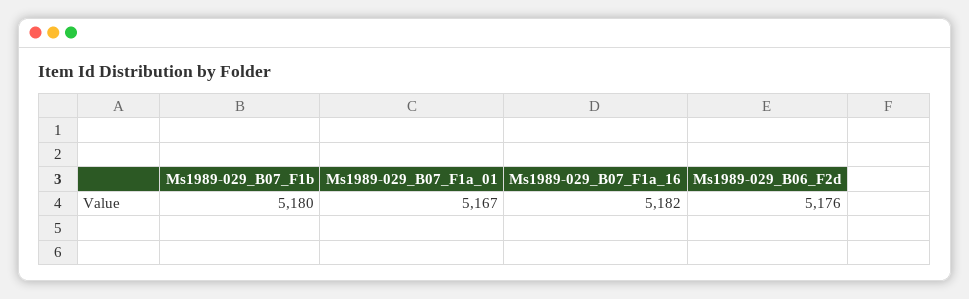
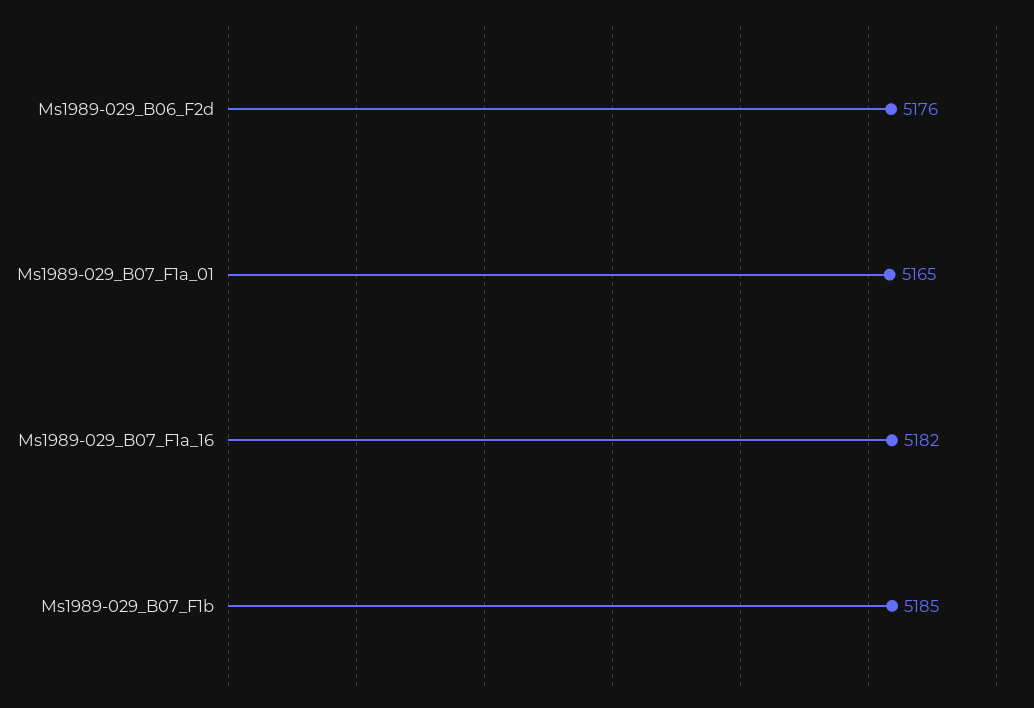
Ms1989-029_B07_F1b: 5180 -> 5185
Ms1989-029_B07_F1a_01: 5167 -> 5165

